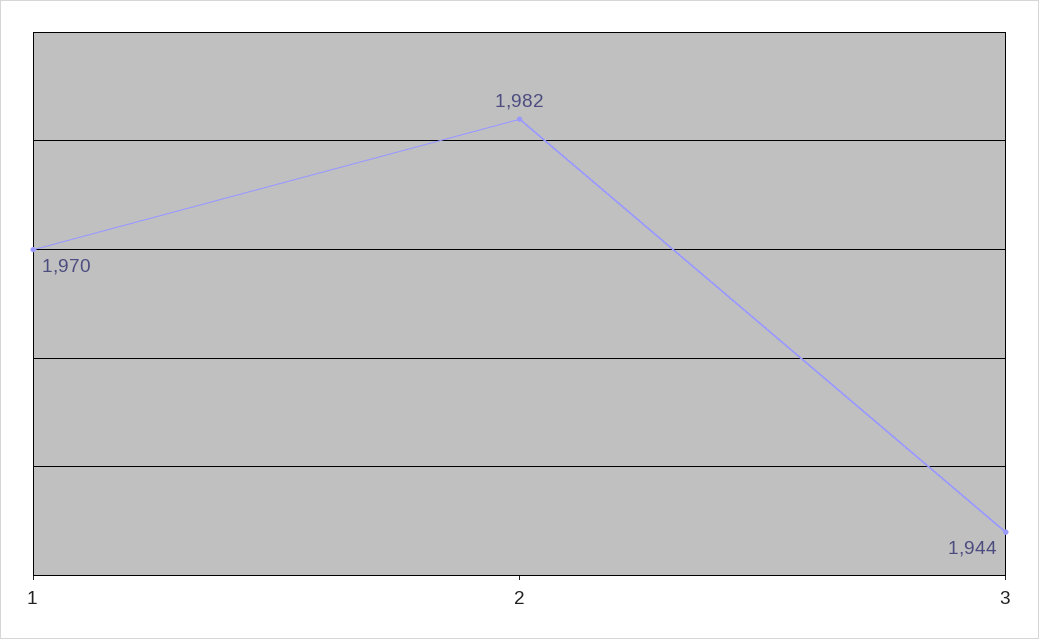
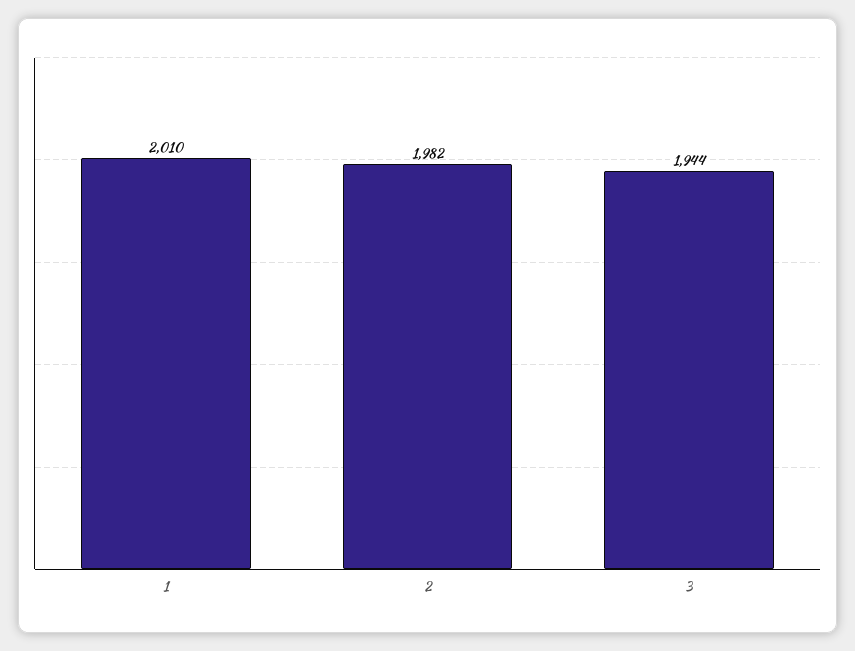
1: 1970 -> 2010

